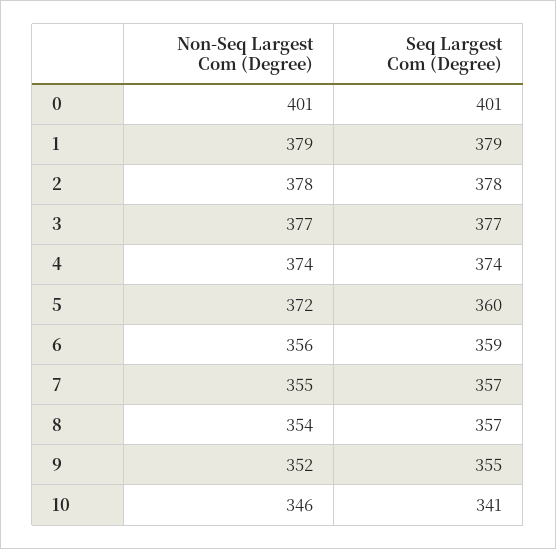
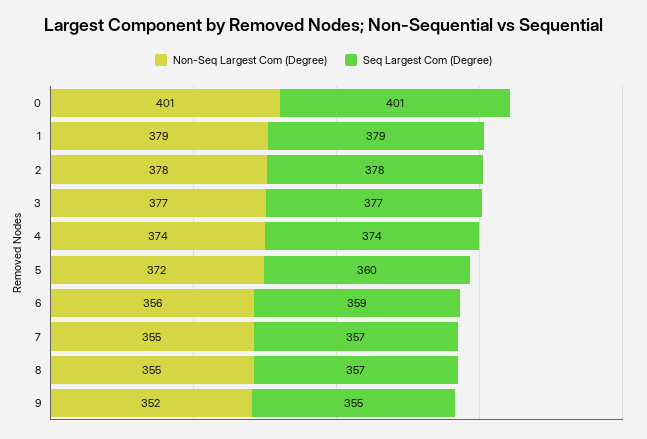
Non-Seq Largest Com (Degree), 8: 354 -> 355
Non-Seq Largest Com (Degree), 10: 346 -> none
Seq Largest Com (Degree), 10: 341 -> none

